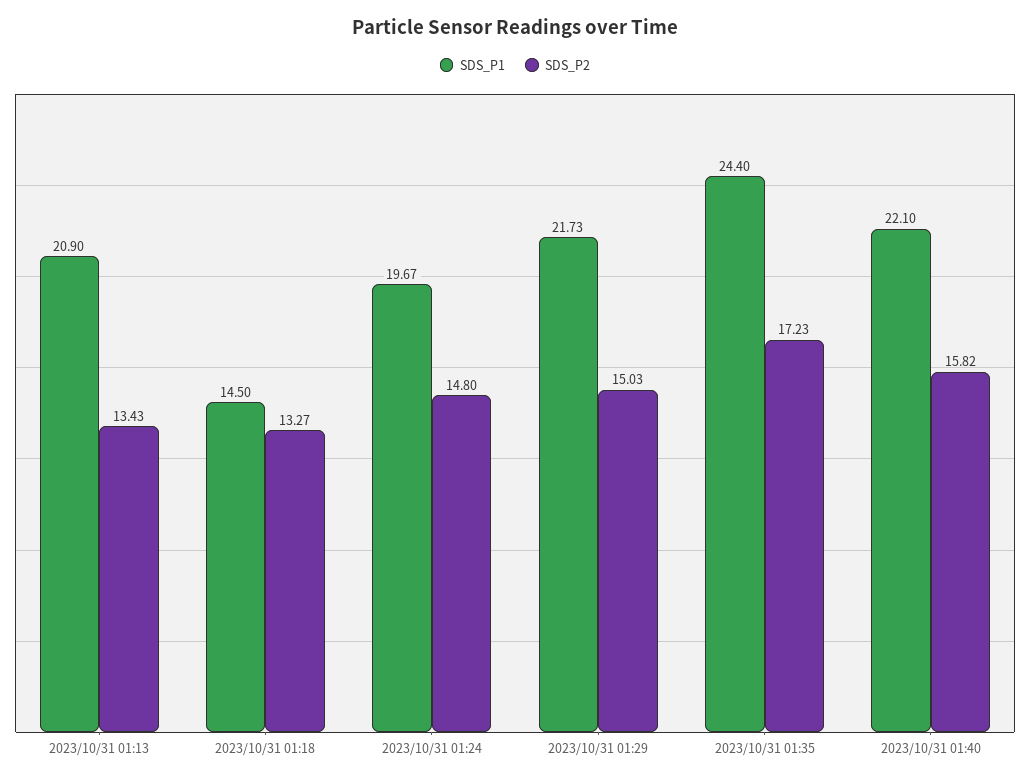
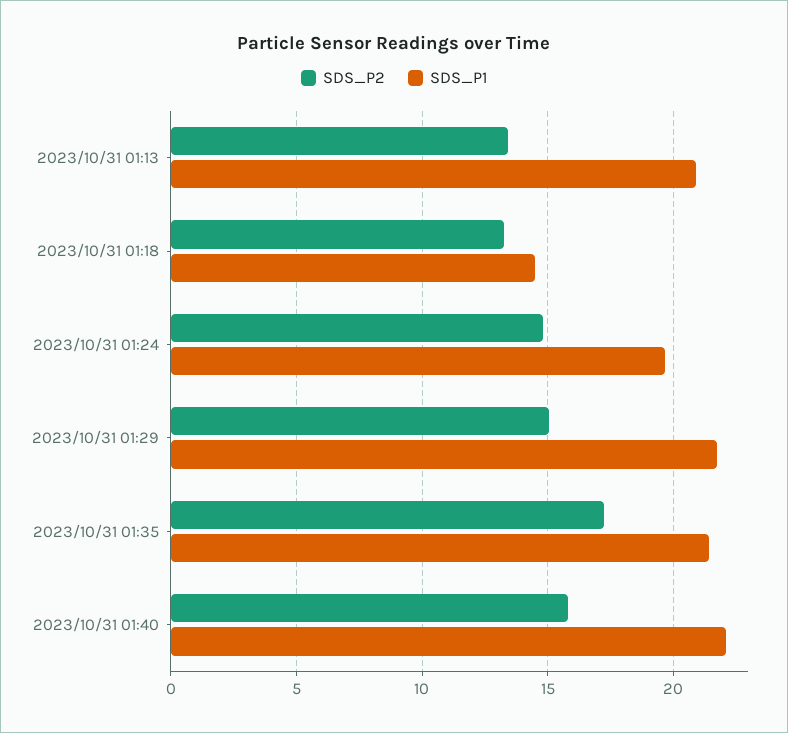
SDS_P1, 2023/10/31 01:35: 24.4 -> 21.5

